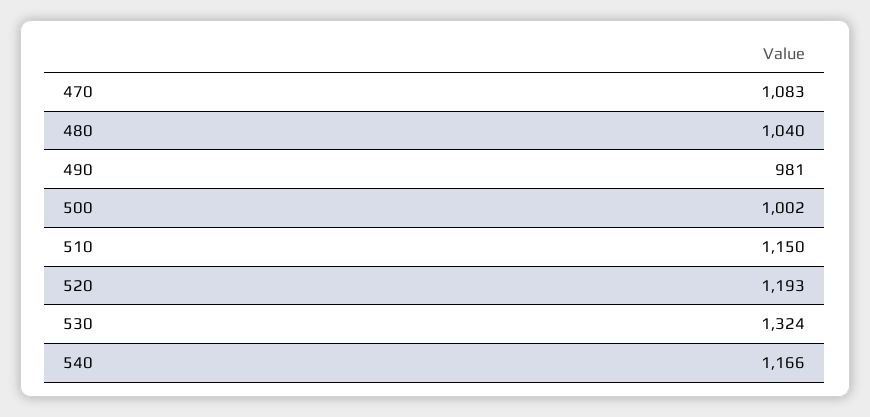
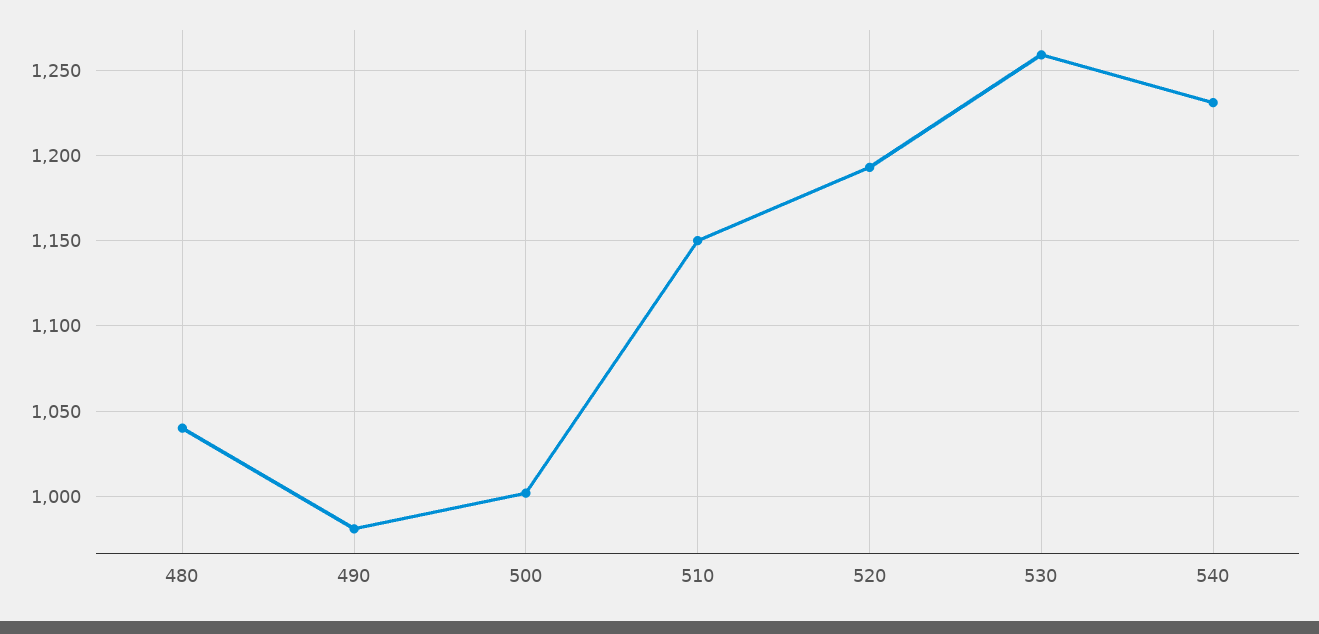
470: 1083 -> none
530: 1324 -> 1260
540: 1166 -> 1230

